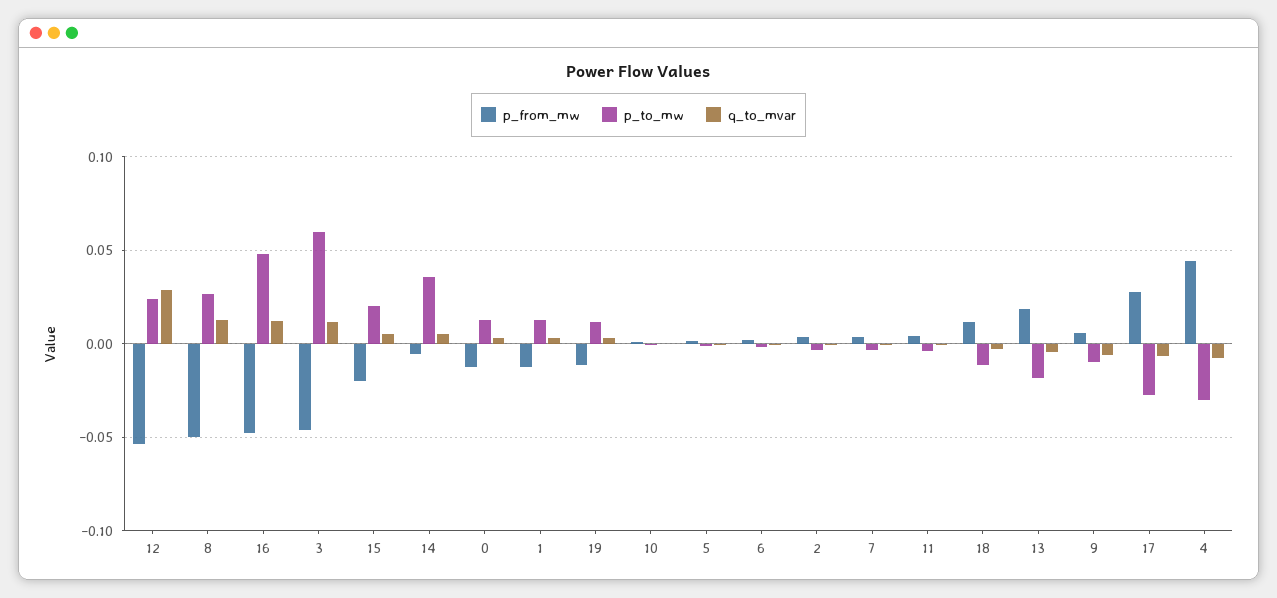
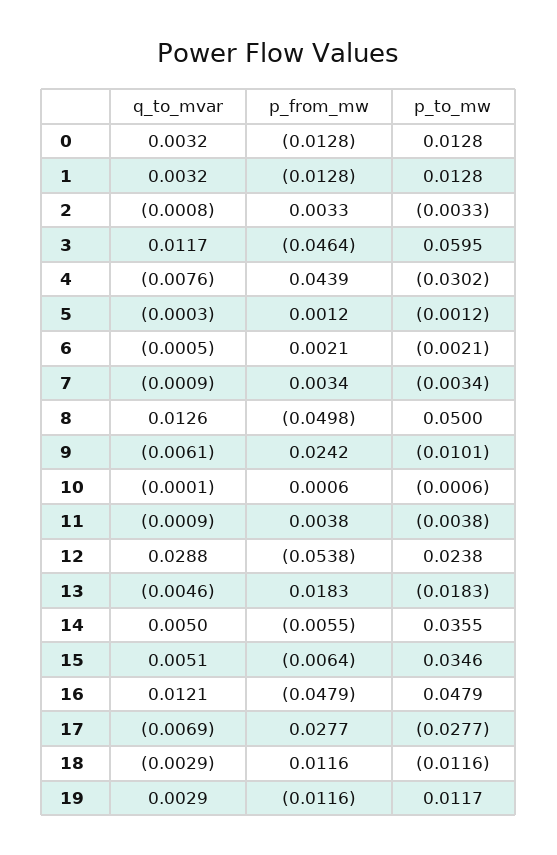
p_to_mw, 8: 0.025 -> 0.05
p_from_mw, 15: -0.02 -> -0.0064
p_to_mw, 15: 0.02 -> 0.0346
p_from_mw, 9: 0.005 -> 0.0242

